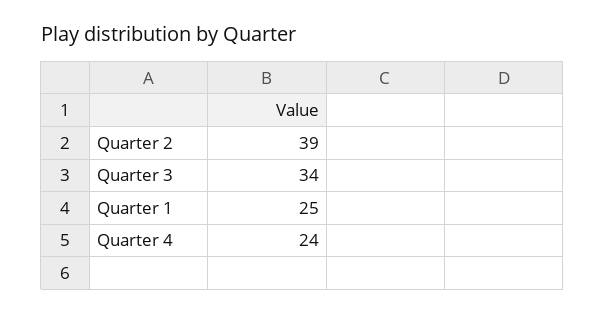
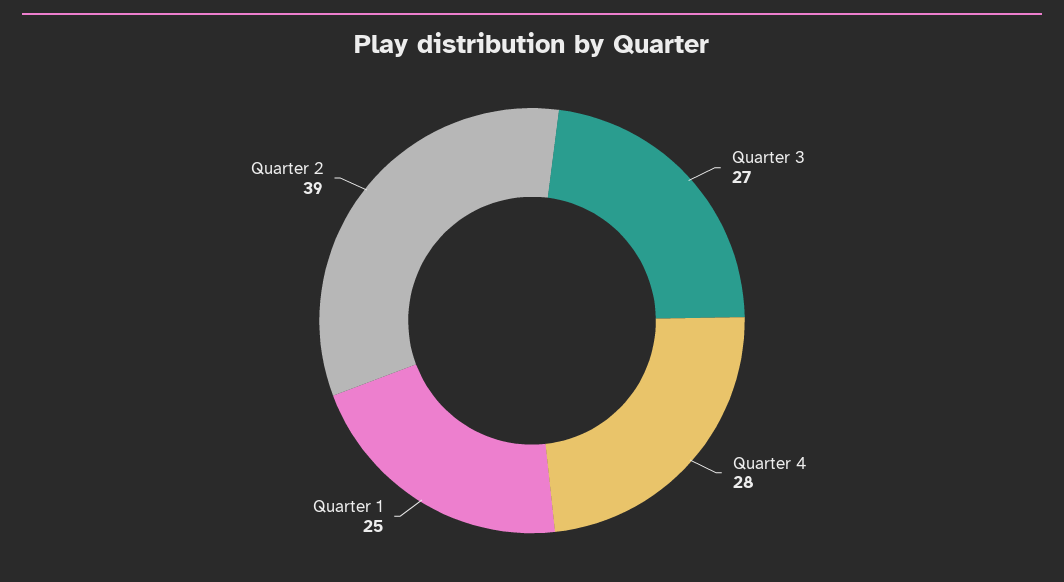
Quarter 3: 34 -> 27
Quarter 4: 24 -> 28

